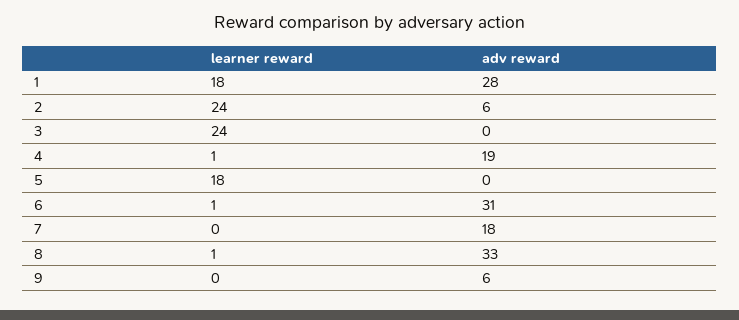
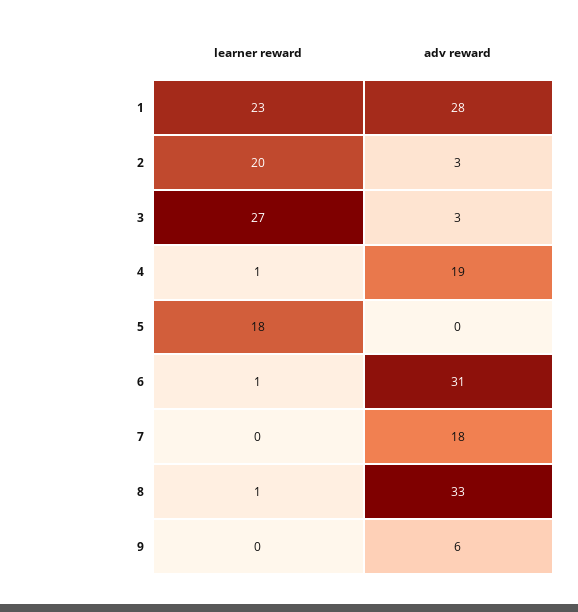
learner reward, 1: 18 -> 23
learner reward, 2: 24 -> 20
adv reward, 2: 6 -> 3
learner reward, 3: 24 -> 27
adv reward, 3: 0 -> 3

